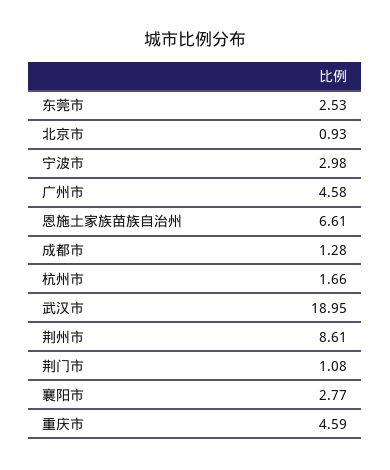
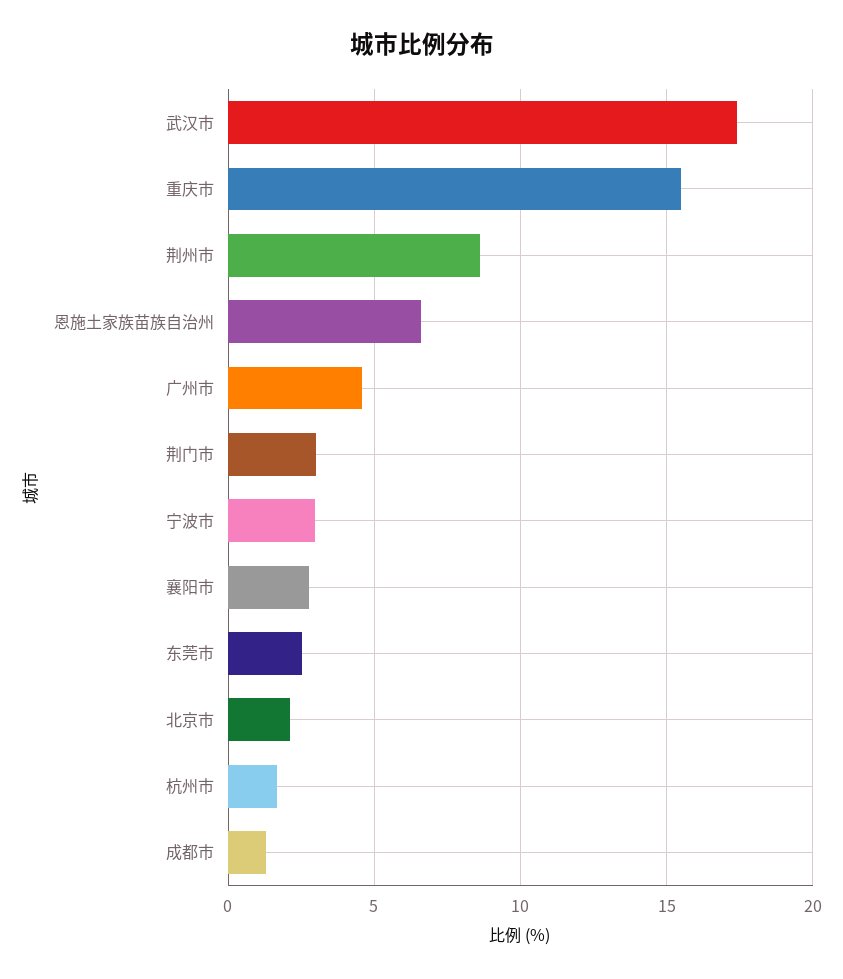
北京市: 0.93 -> 2
武汉市: 18.95 -> 17.5
荆门市: 1.08 -> 3
重庆市: 4.59 -> 15.5

